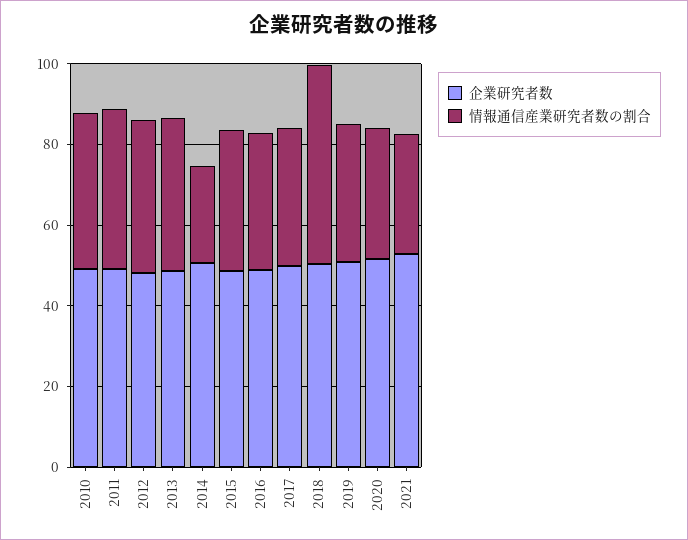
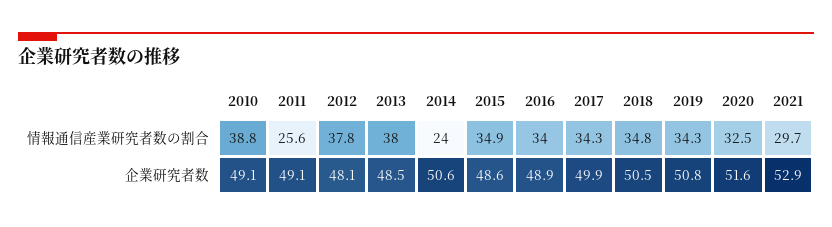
情報通信産業研究者数の割合, 2011: 40 -> 25.6
情報通信産業研究者数の割合, 2018: 50 -> 34.8

